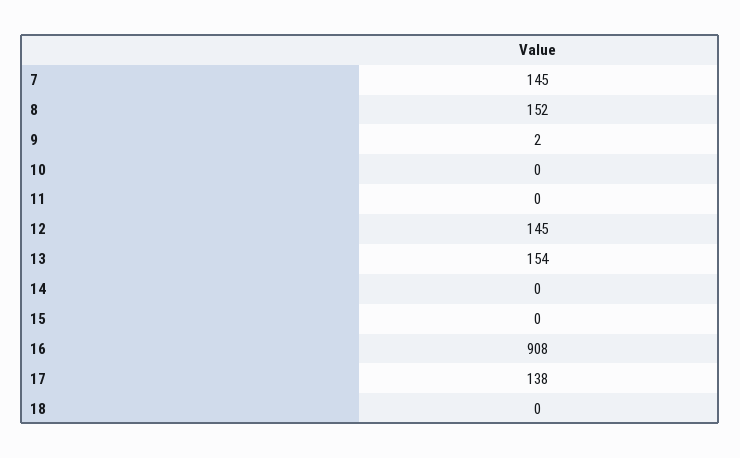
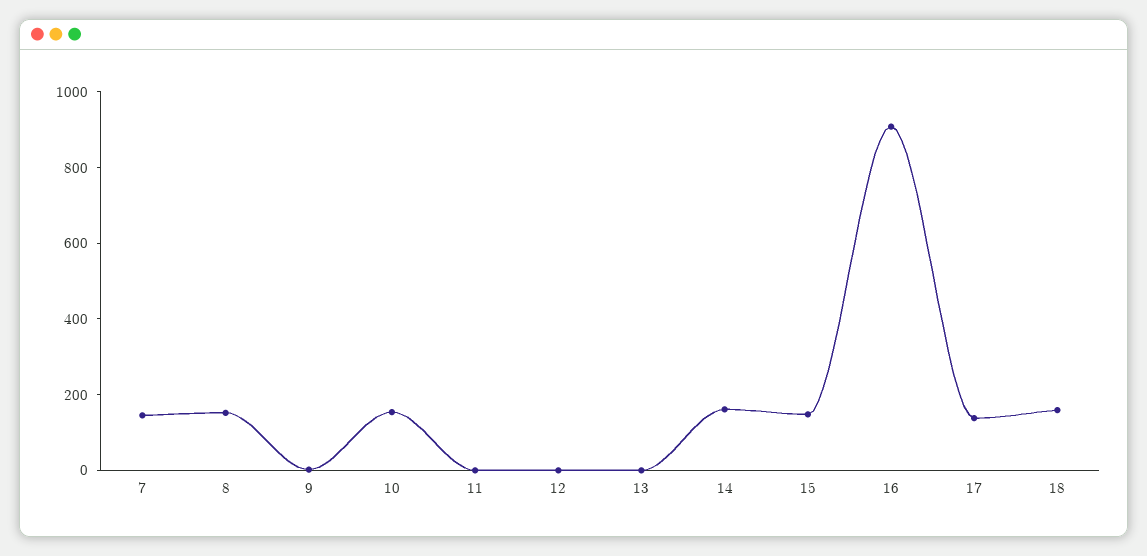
10: 0 -> 150
12: 145 -> 0
13: 154 -> 0
14: 0 -> 150
15: 0 -> 150
18: 0 -> 150

